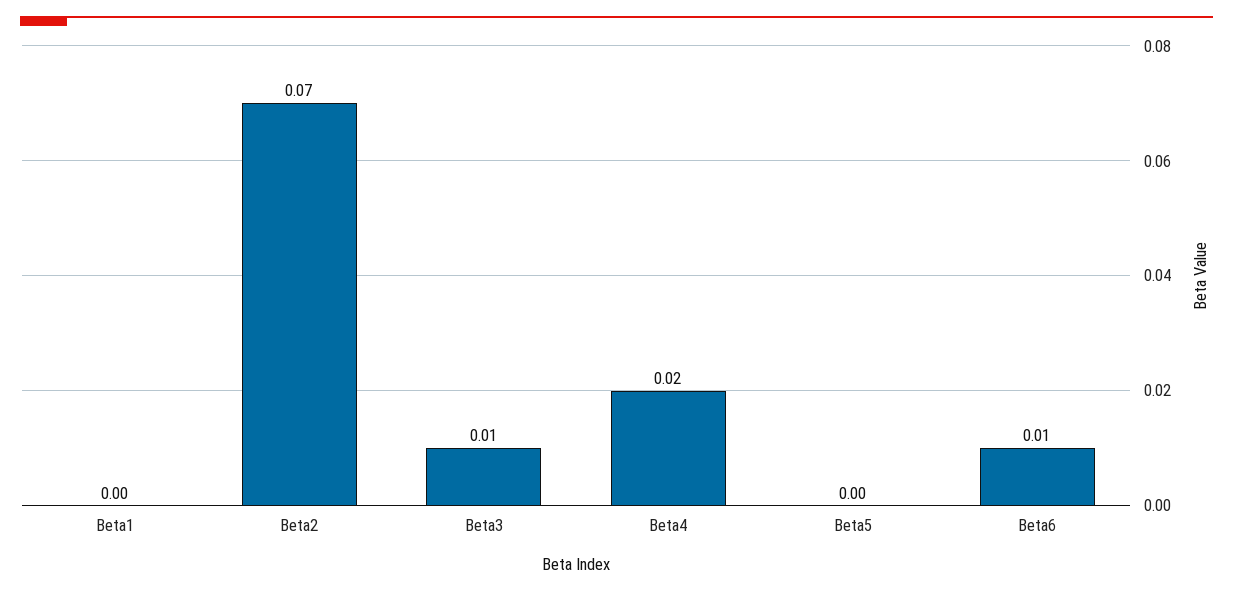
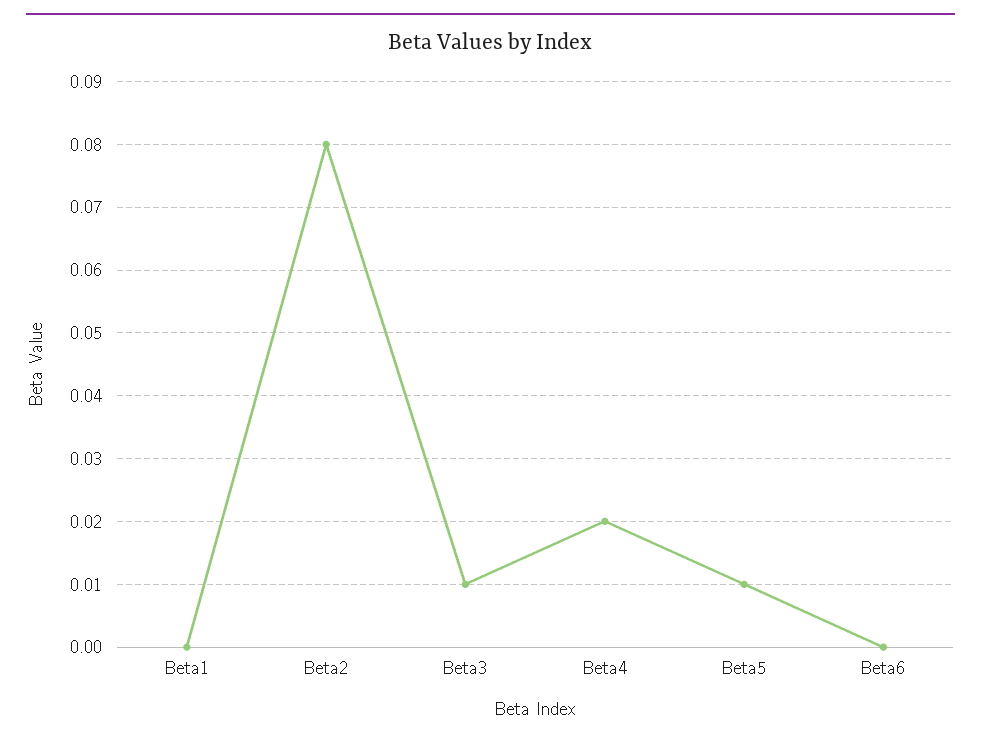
Beta2: 0.07 -> 0.08
Beta5: 0 -> 0.01
Beta6: 0.01 -> 0

